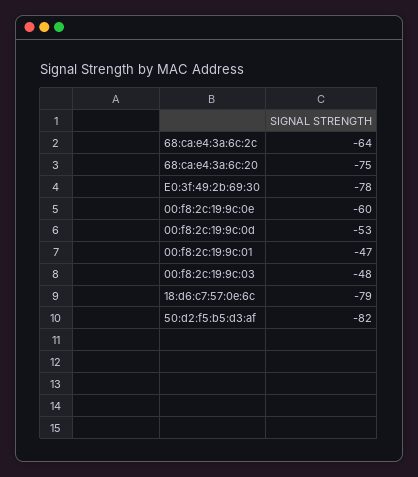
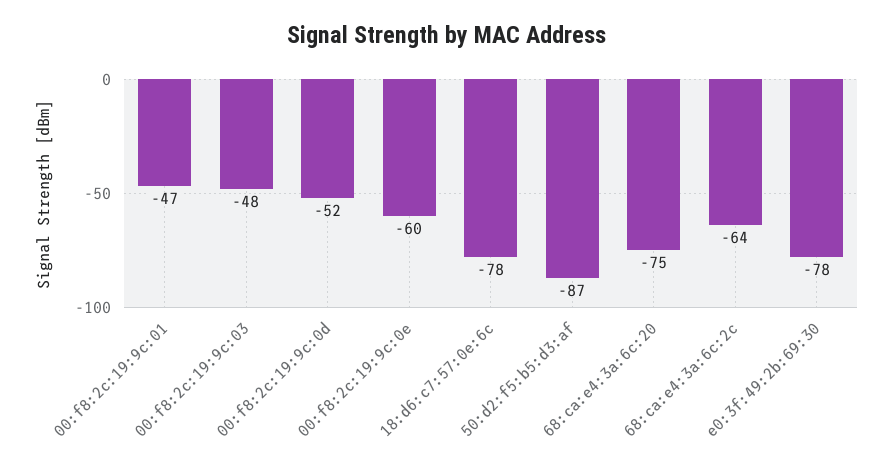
00:f8:2c:19:9c:0d: -53 -> -52
18:d6:c7:57:0e:6c: -79 -> -78
50:d2:f5:b5:d3:af: -82 -> -87

